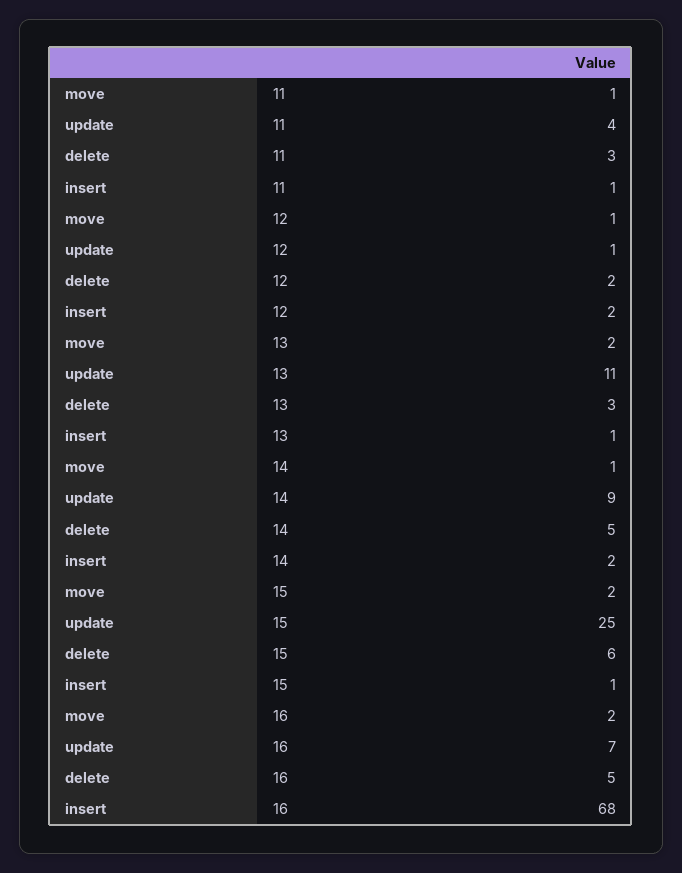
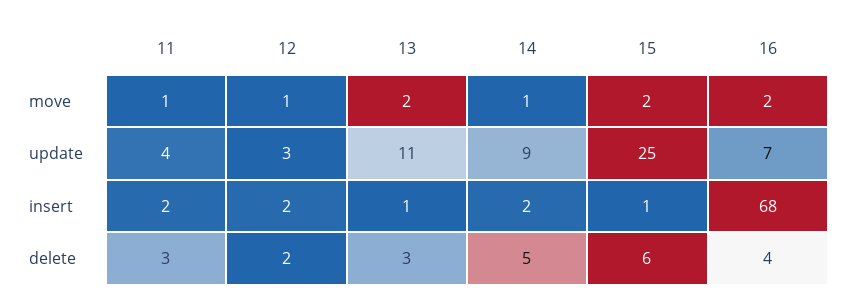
insert, 11: 1 -> 2
update, 12: 1 -> 3
delete, 16: 5 -> 4

